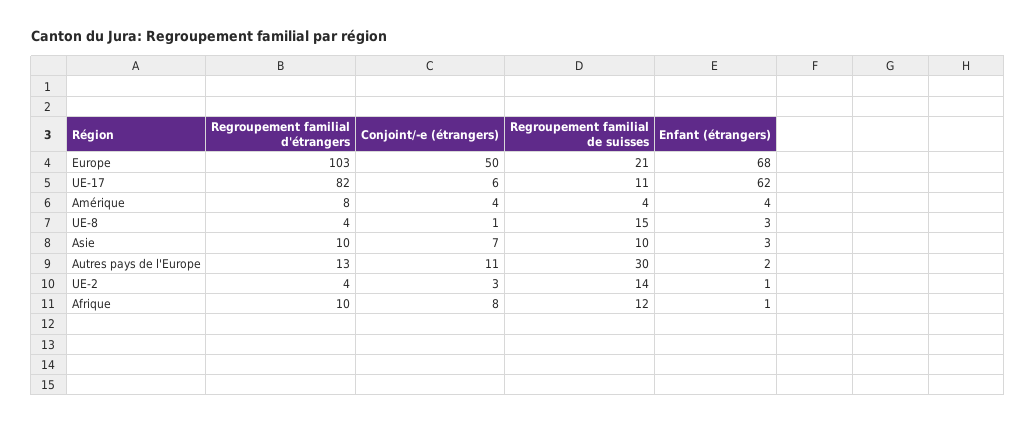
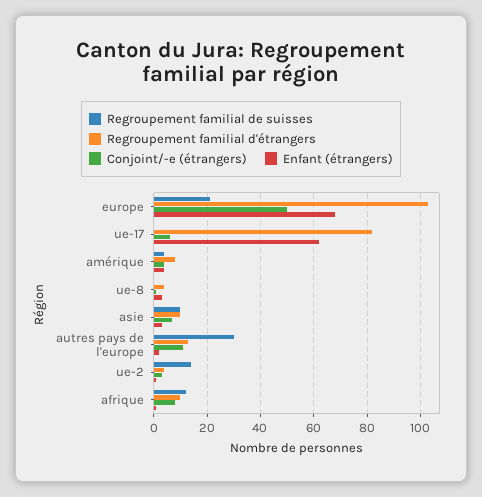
Regroupement familial de suisses, UE-17: 11 -> 0
Regroupement familial de suisses, UE-8: 15 -> 0

